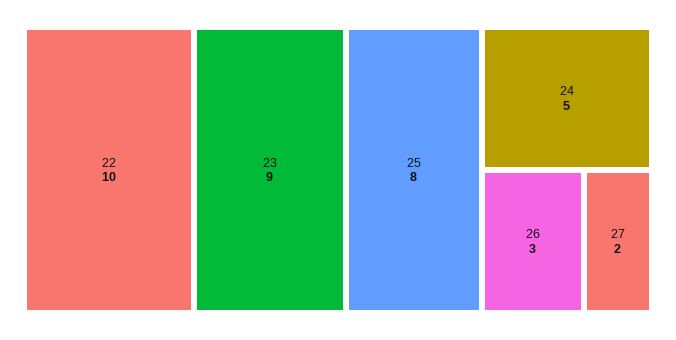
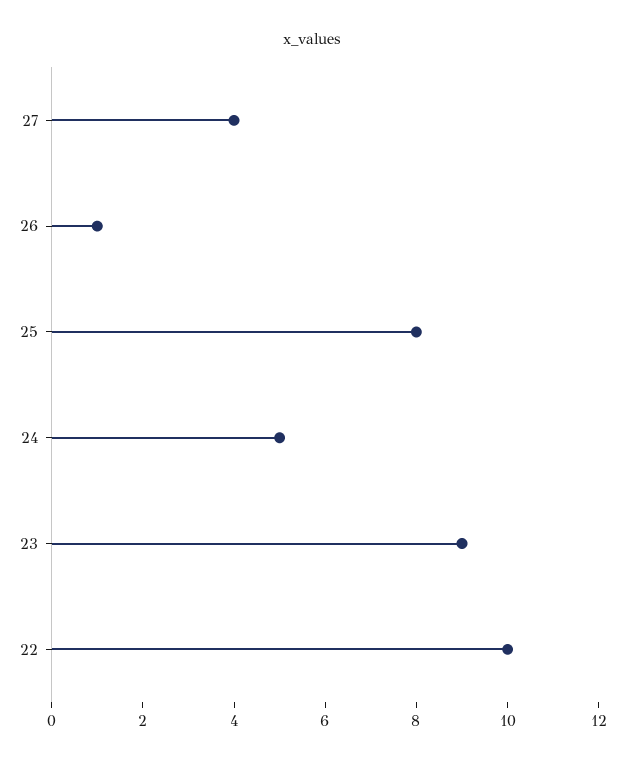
26: 3 -> 1
27: 2 -> 4

